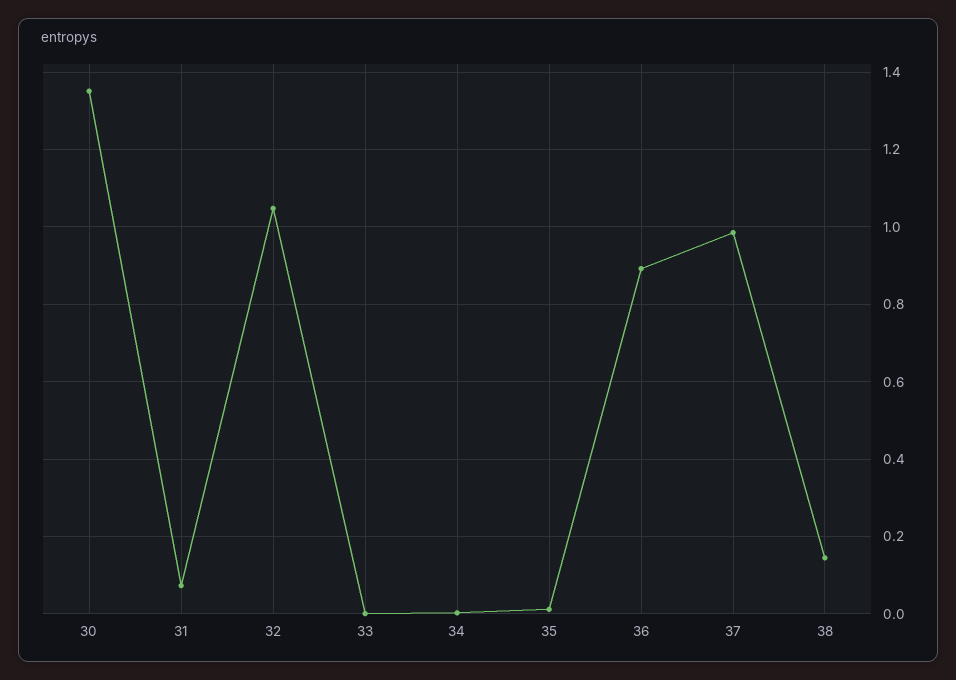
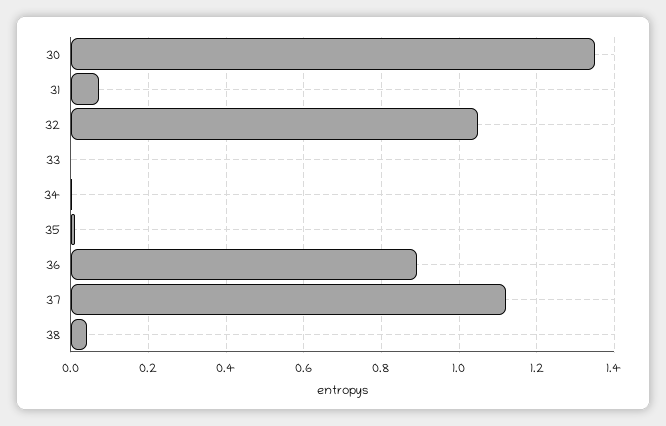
37: 0.98 -> 1.12
38: 0.14 -> 0.04

